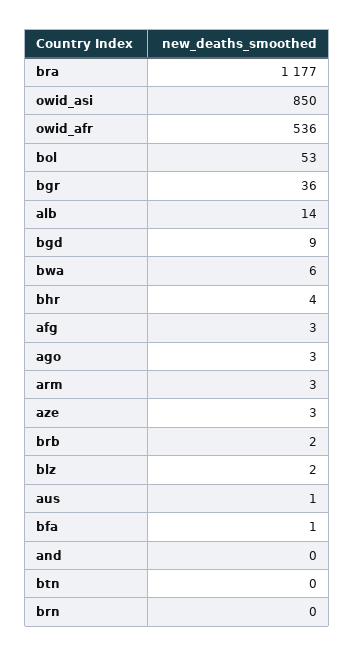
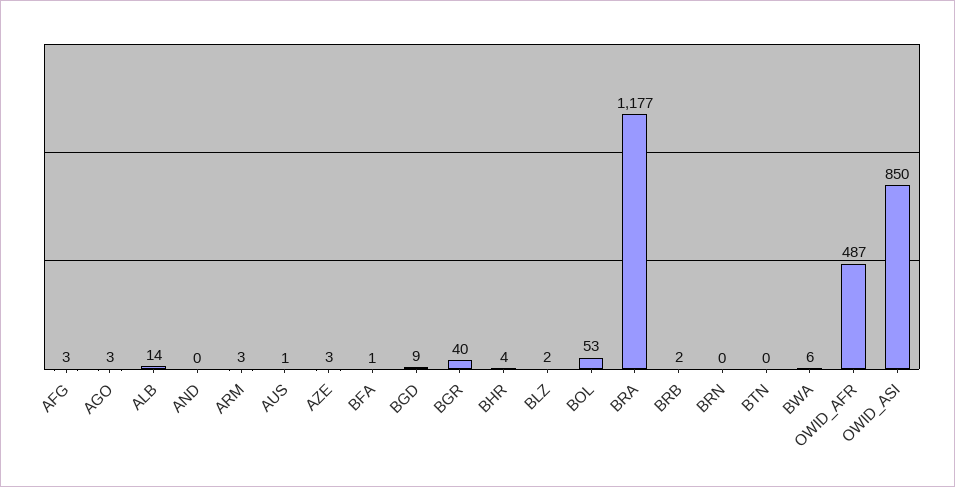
owid_afr: 536 -> 487
bgr: 36 -> 40

